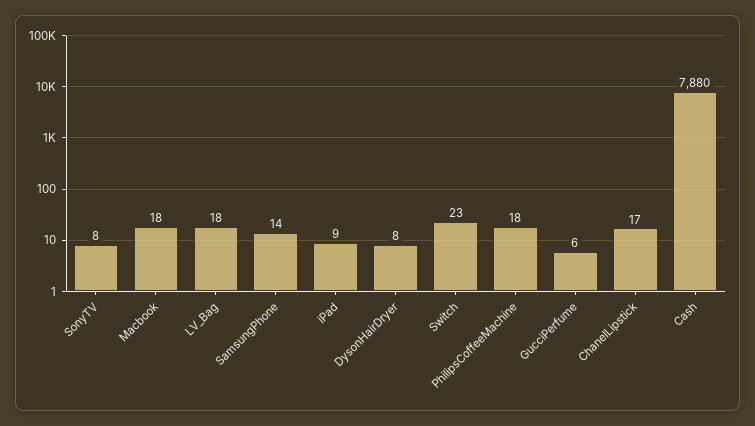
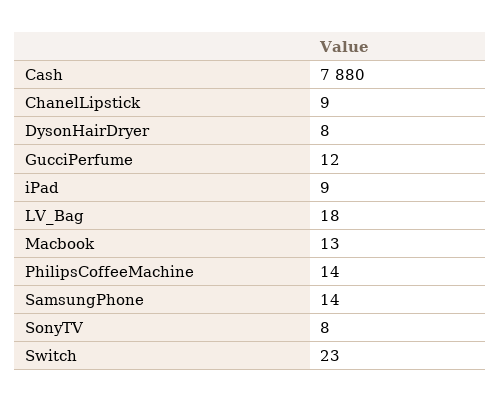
Macbook: 18 -> 13
PhilipsCoffeeMachine: 18 -> 14
GucciPerfume: 6 -> 12
ChanelLipstick: 17 -> 9

